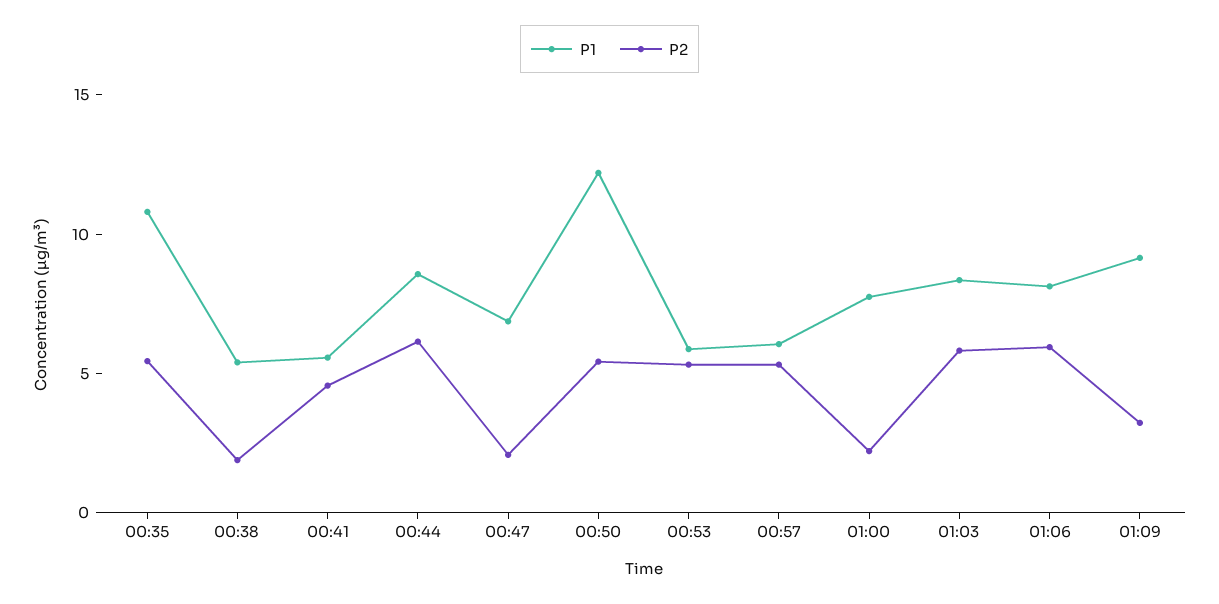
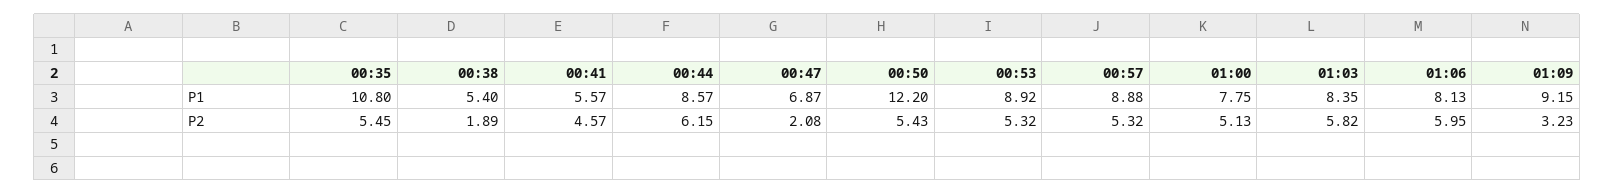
P1, 00:53: 6 -> 8.92
P1, 00:57: 6 -> 8.88
P2, 01:00: 2 -> 5.13

